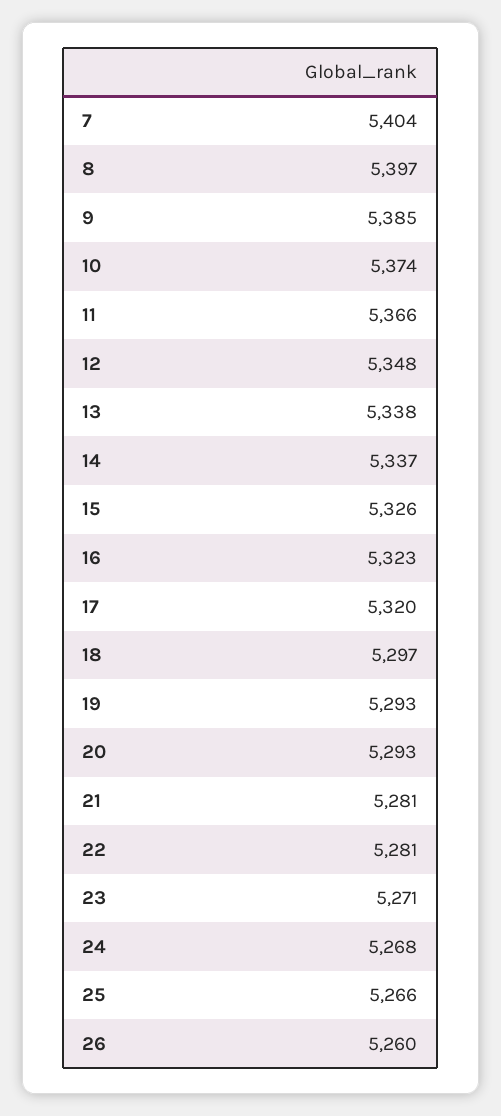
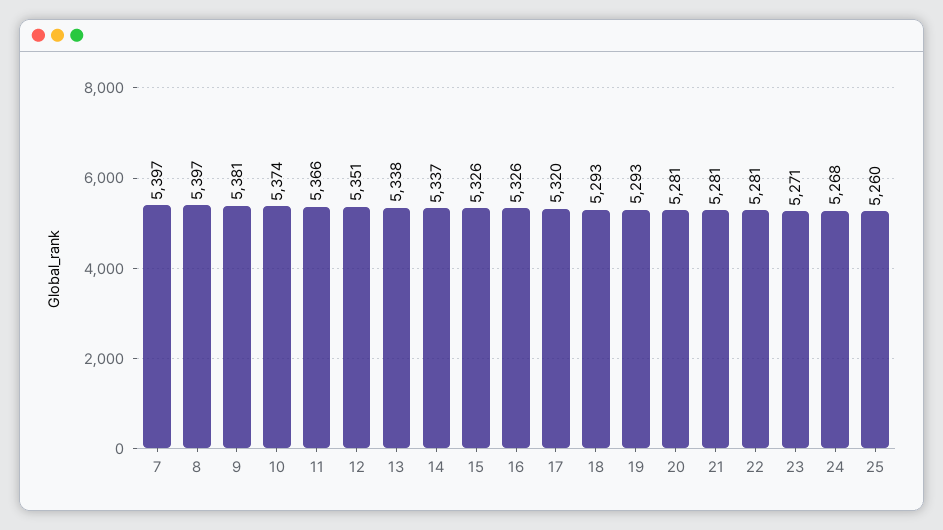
7: 5404 -> 5397
9: 5385 -> 5381
12: 5348 -> 5351
16: 5323 -> 5326
18: 5297 -> 5293
20: 5293 -> 5281
25: 5266 -> 5260
26: 5260 -> none

